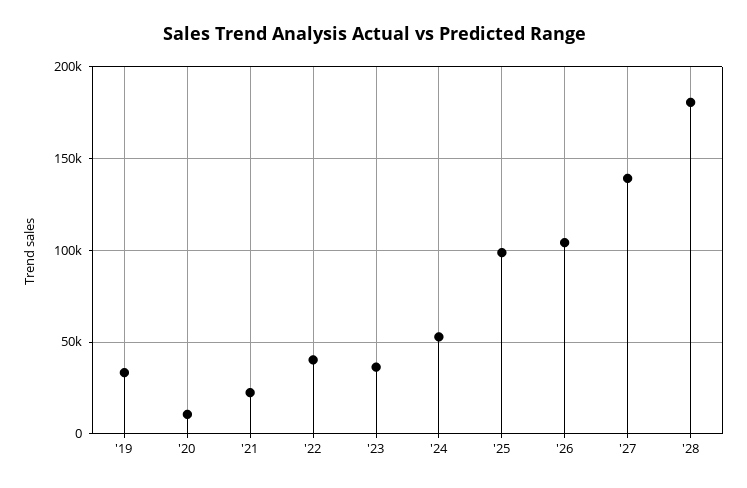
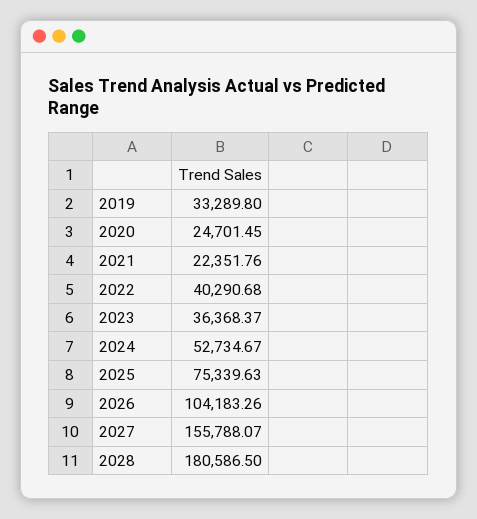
'20: 10000 -> 24701.45
'25: 100000 -> 75339.63
'27: 140000 -> 155788.07

